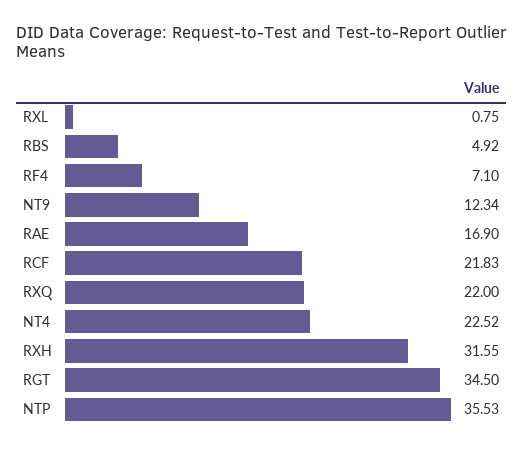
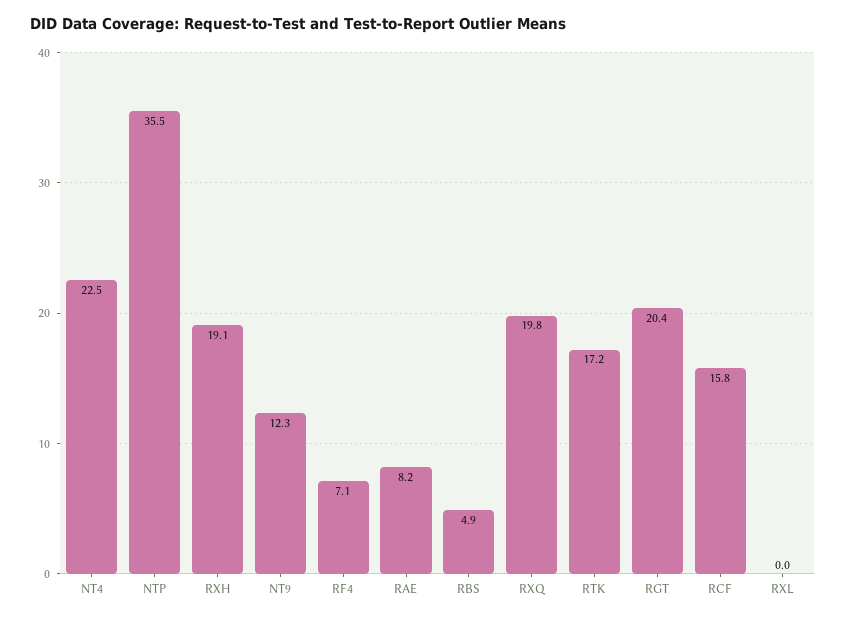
RXL: 0.75 -> 0
RAE: 16.9 -> 8.2
RCF: 21.83 -> 15.8
RXQ: 22 -> 19.8
RXH: 31.55 -> 19.1
RGT: 34.5 -> 20.4
RTK: none -> 17.2

